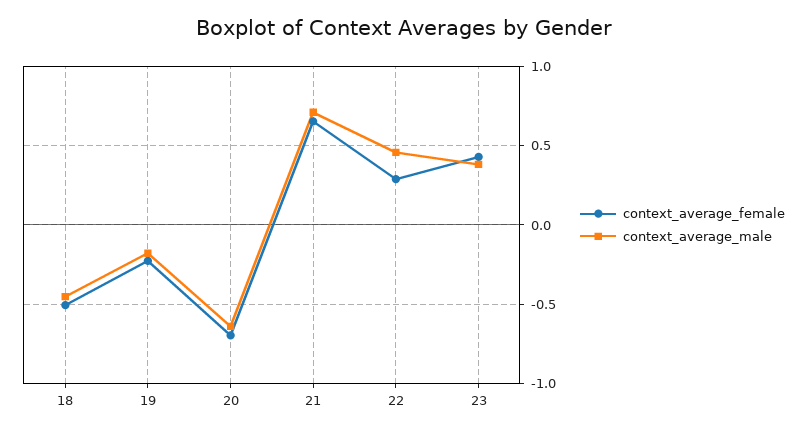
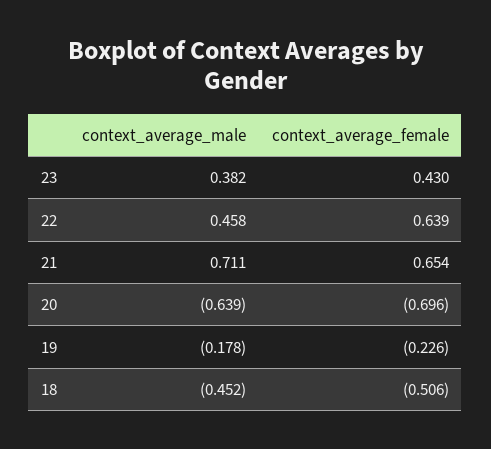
context_average_female, 22: 0.3 -> 0.639

